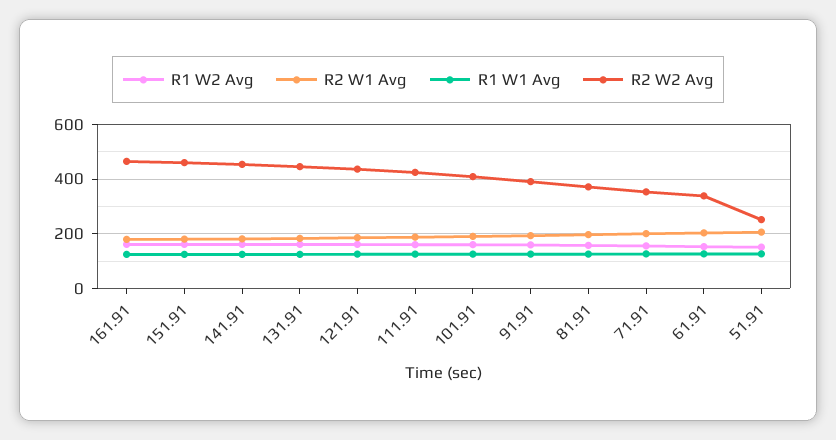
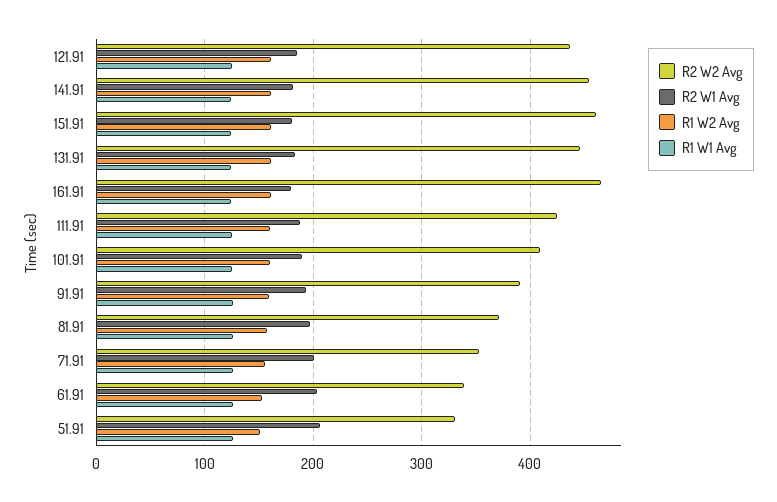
R2 W2 Avg, 51.91: 250 -> 330

